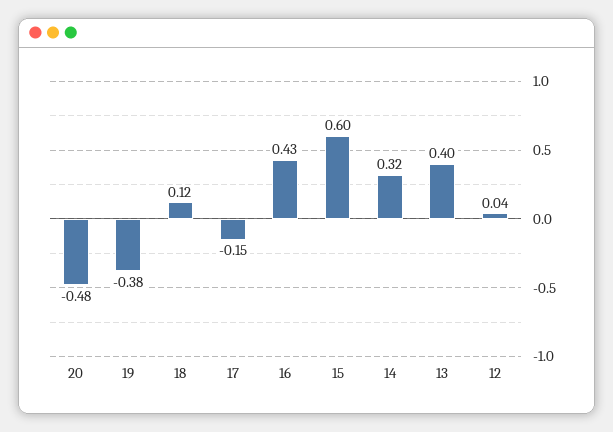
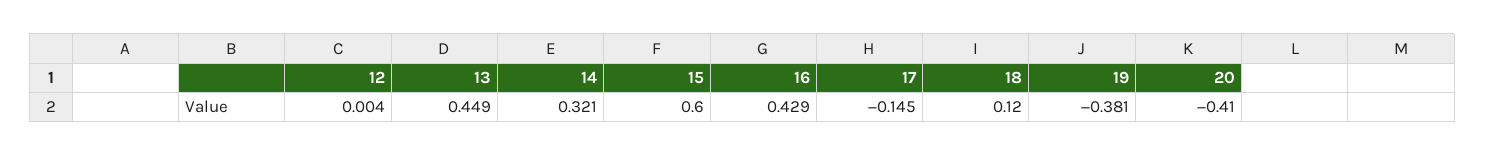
20: -0.48 -> -0.41
13: 0.4 -> 0.449
12: 0.04 -> 0.004

